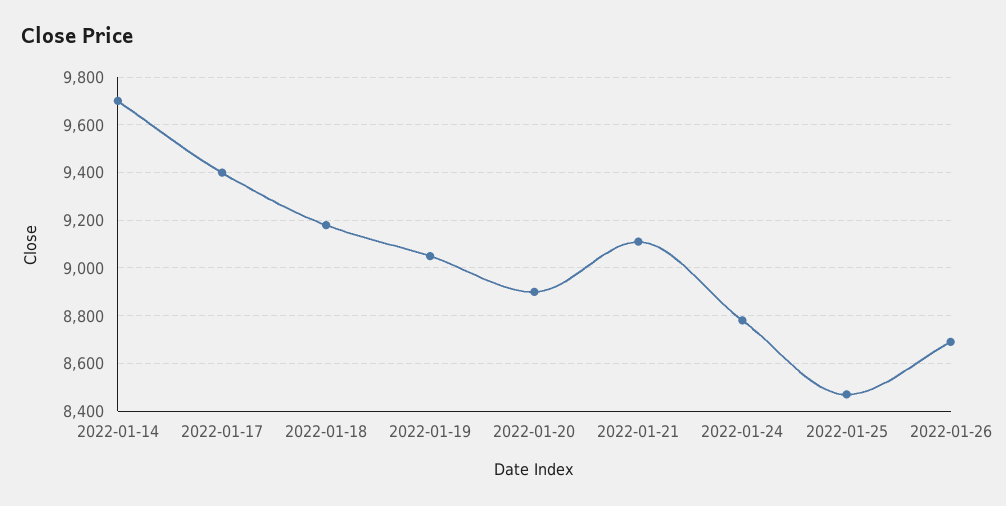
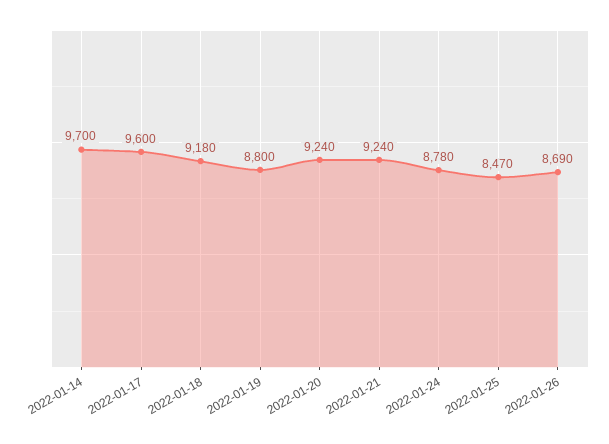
2022-01-17: 9400 -> 9600
2022-01-19: 9050 -> 8800
2022-01-20: 8900 -> 9240
2022-01-21: 9100 -> 9240

